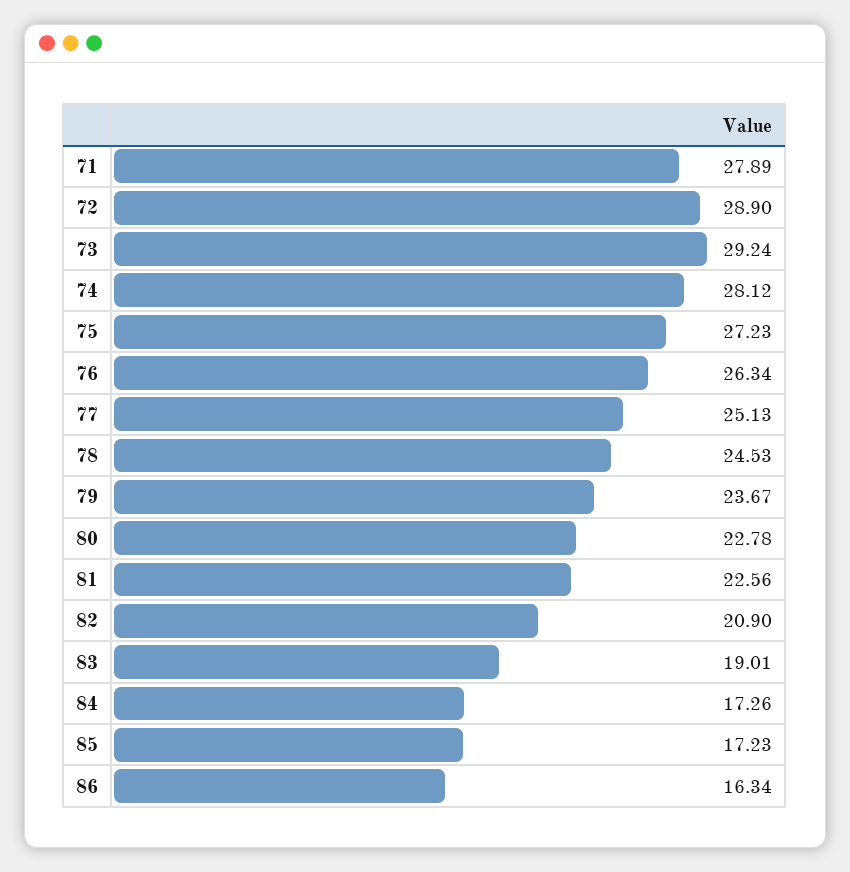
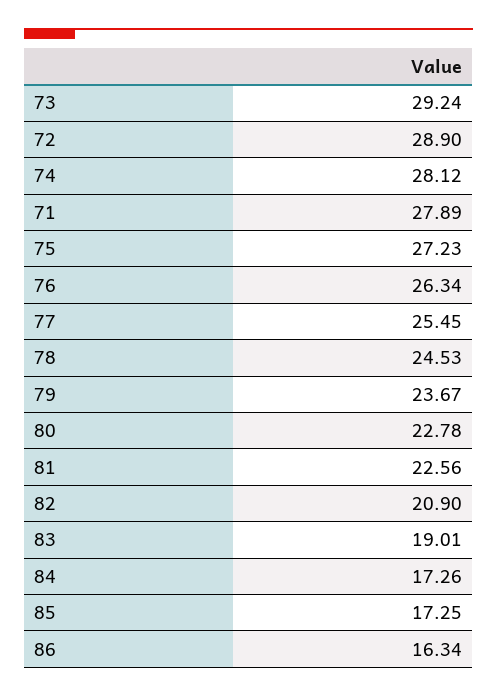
77: 25.13 -> 25.45
85: 17.23 -> 17.25

